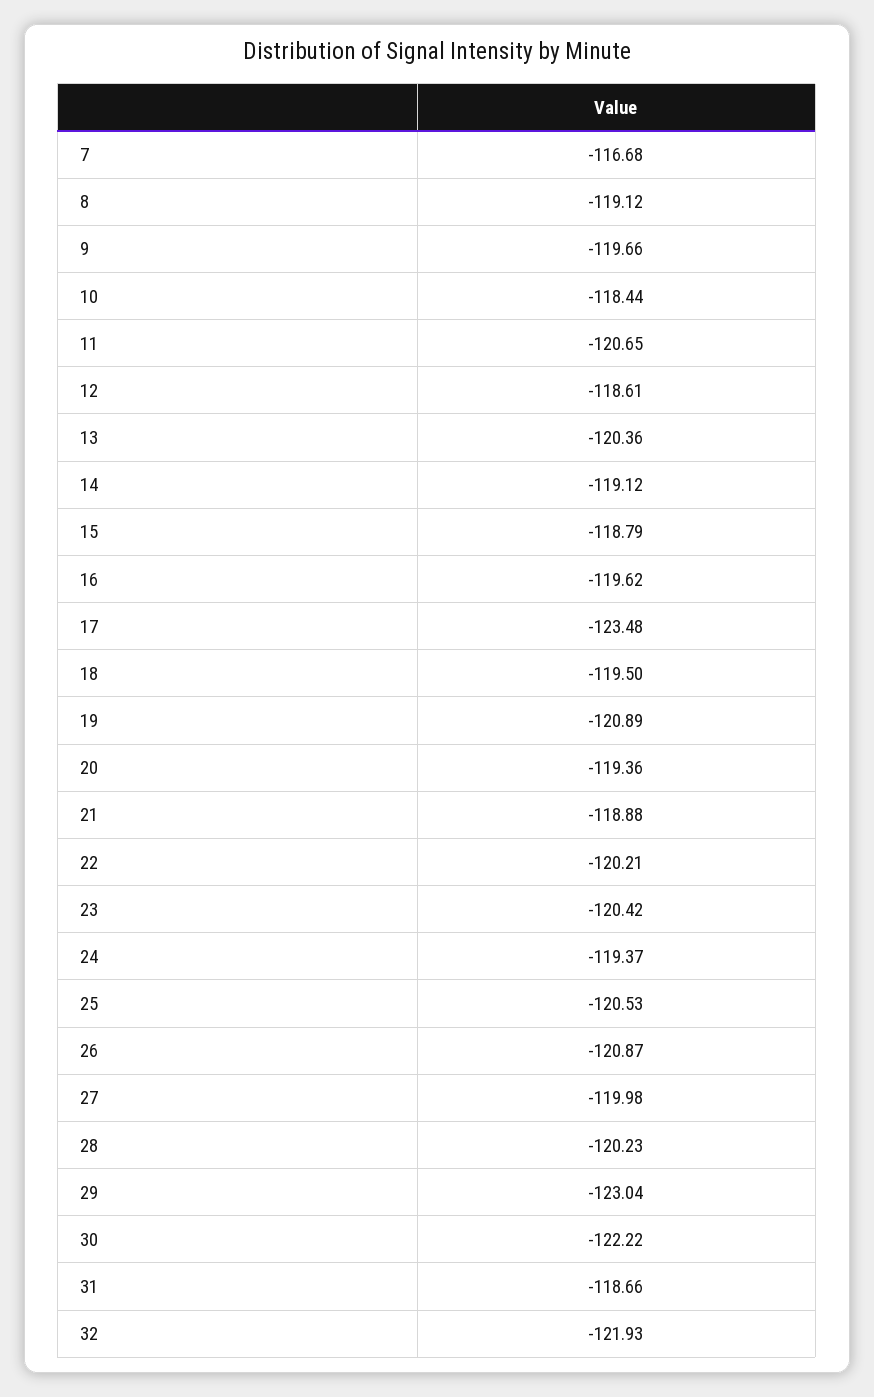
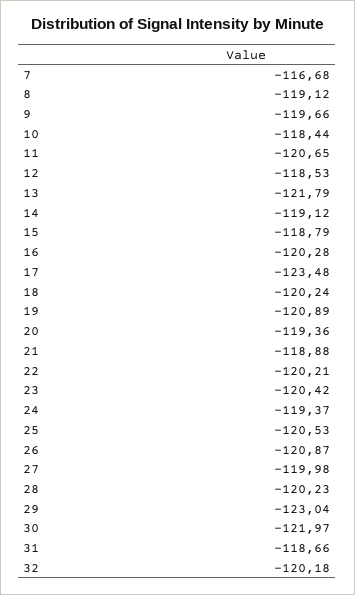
12: -118.61 -> -118.53
13: -120.36 -> -121.79
16: -119.62 -> -120.28
18: -119.5 -> -120.24
30: -122.22 -> -121.97
32: -121.93 -> -120.18

